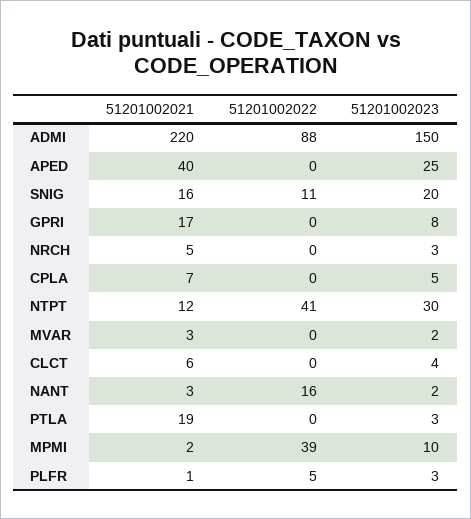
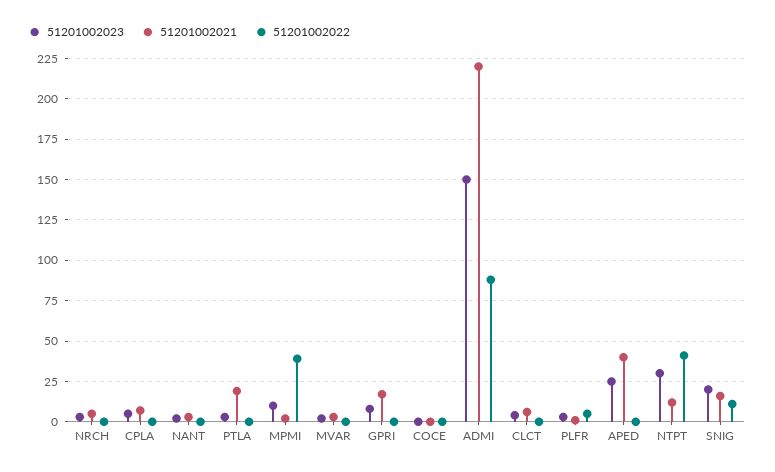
51201002022, NANT: 16 -> 0
51201002023, COCE: none -> 0
51201002021, COCE: none -> 0
51201002022, COCE: none -> 0

